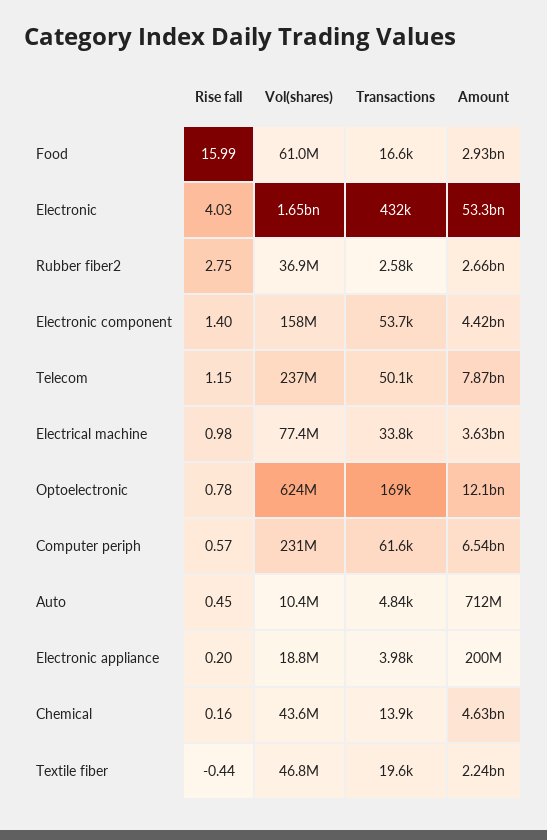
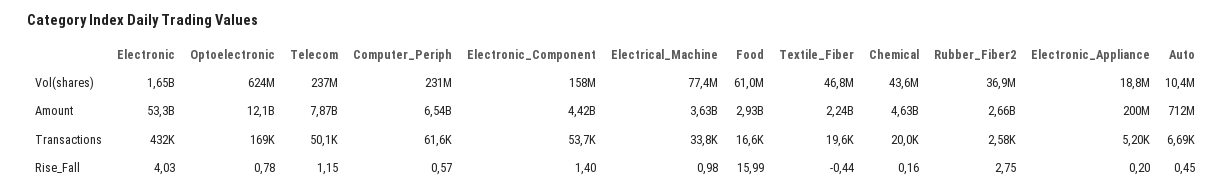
Transactions, Auto: 4840 -> 6690
Transactions, Electronic appliance: 3980 -> 5200
Transactions, Chemical: 13900 -> 20000

